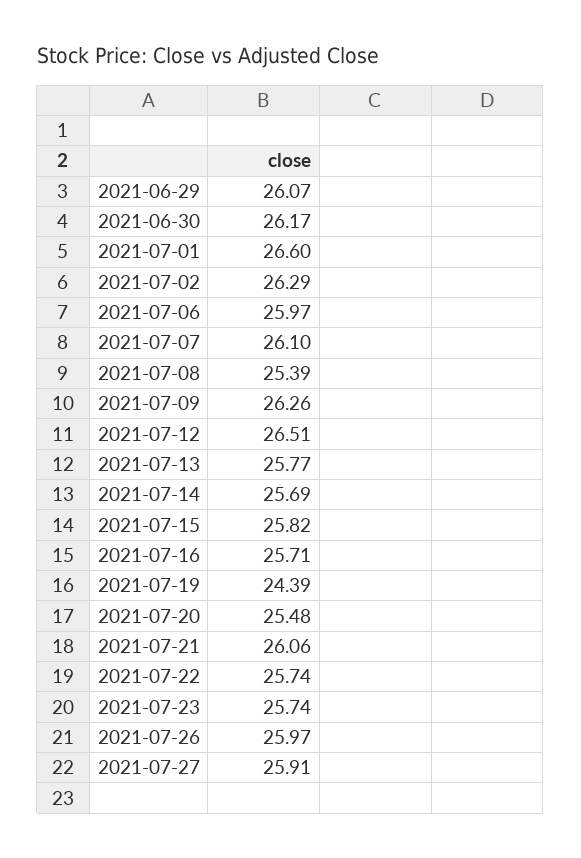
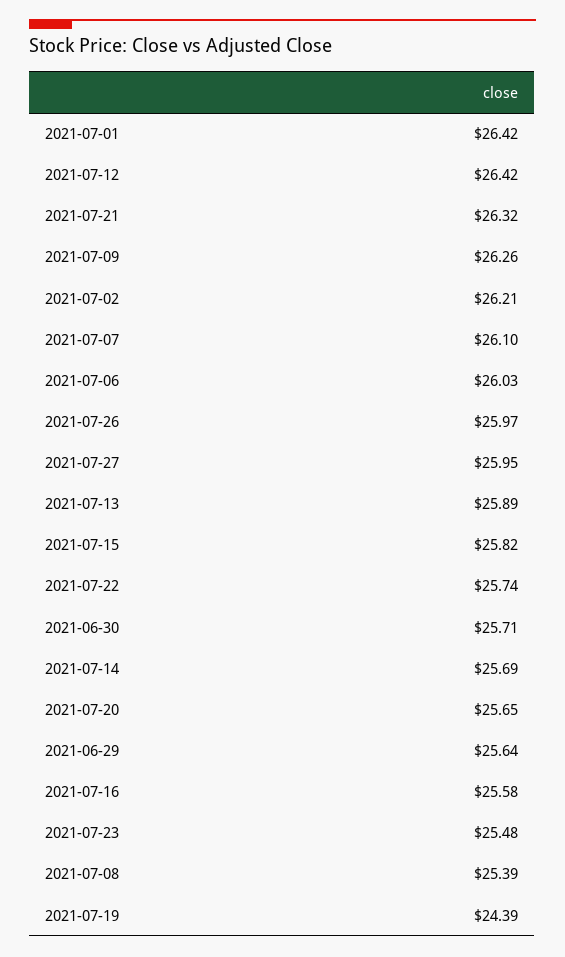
2021-06-29: 26.07 -> 25.64
2021-06-30: 26.17 -> 25.71
2021-07-01: 26.6 -> 26.42
2021-07-02: 26.29 -> 26.21
2021-07-06: 25.97 -> 26.03
2021-07-12: 26.51 -> 26.42
2021-07-13: 25.77 -> 25.89
2021-07-16: 25.71 -> 25.58
2021-07-20: 25.48 -> 25.65
2021-07-21: 26.06 -> 26.32
2021-07-23: 25.74 -> 25.48
2021-07-27: 25.91 -> 25.95

